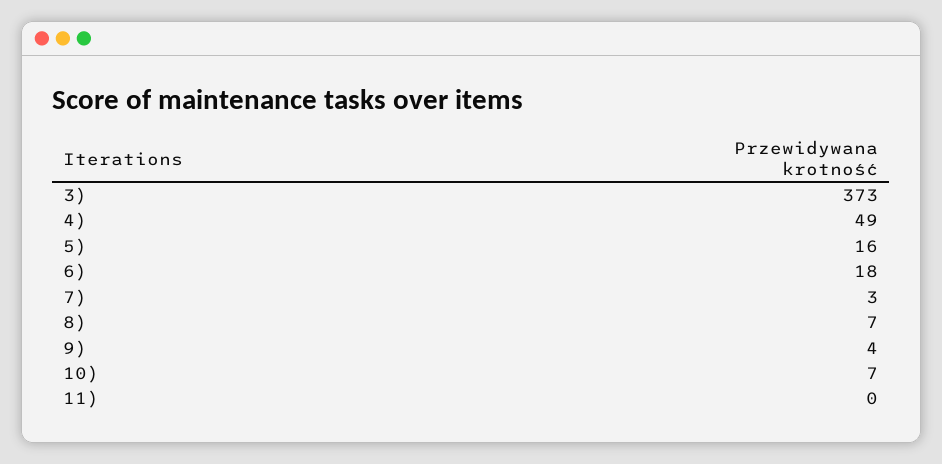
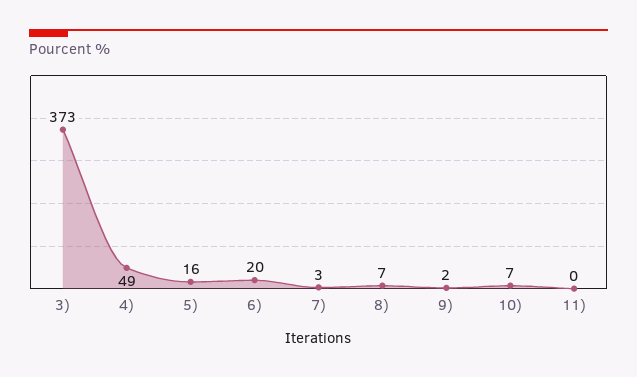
6): 18 -> 20
9): 4 -> 2

